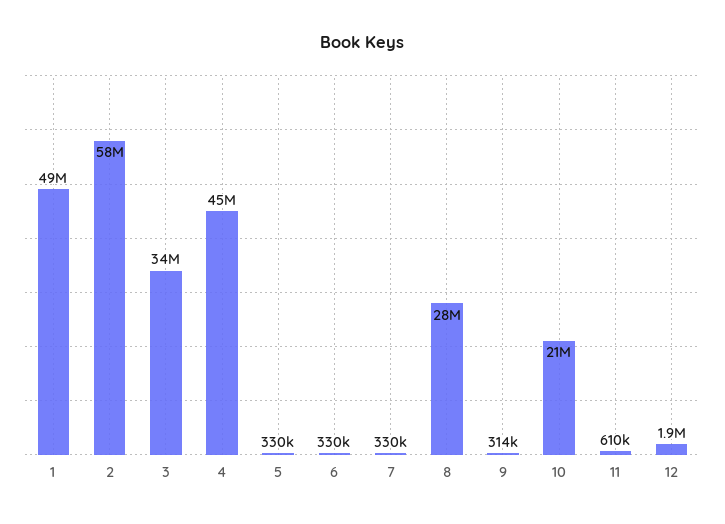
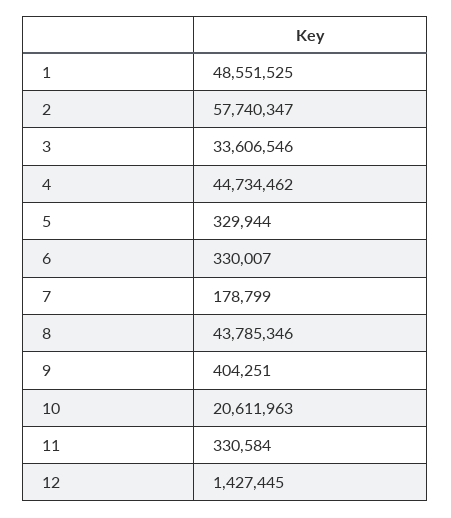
7: 330000 -> 178799
8: 28000000 -> 43785346
9: 314000 -> 404251
11: 610000 -> 330584
12: 1900000 -> 1427445

